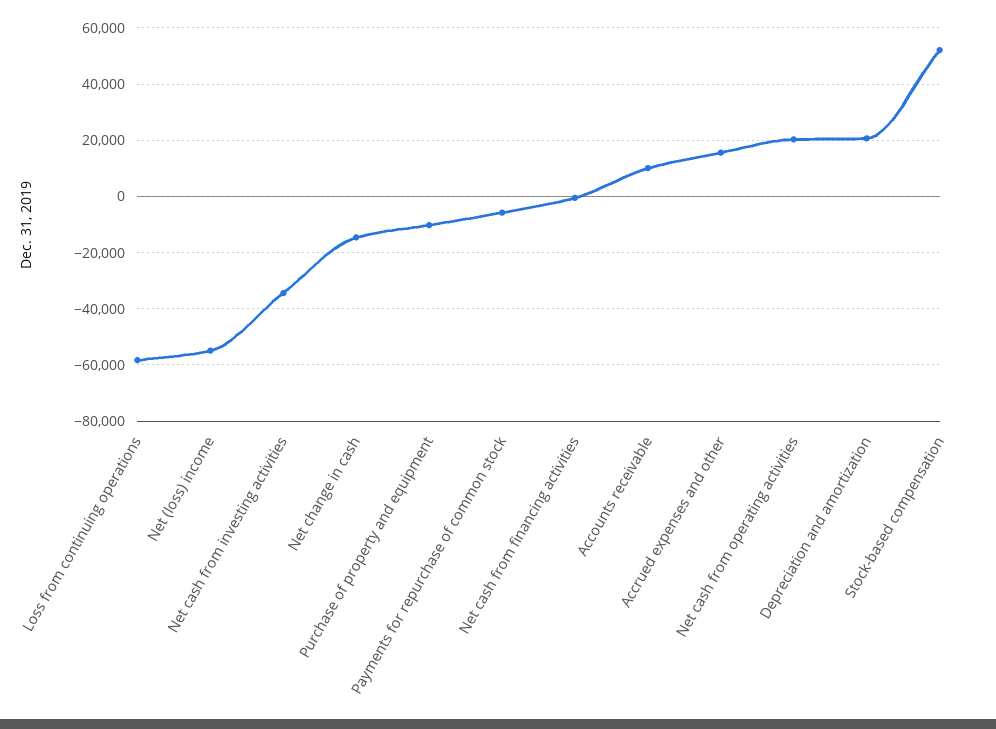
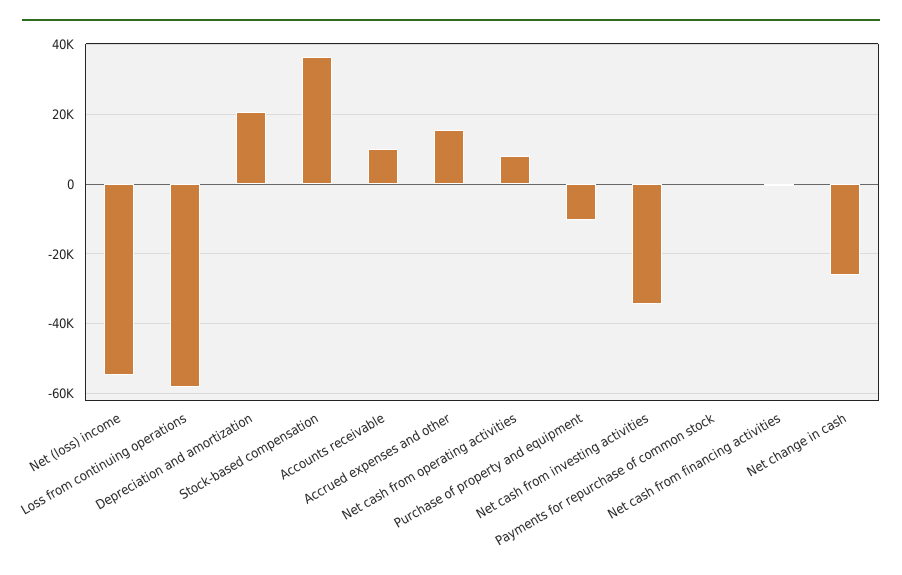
Net change in cash: -15000 -> -26000
Payments for repurchase of common stock: -5000 -> 0
Net cash from operating activities: 20000 -> 8000
Stock-based compensation: 52500 -> 36000

